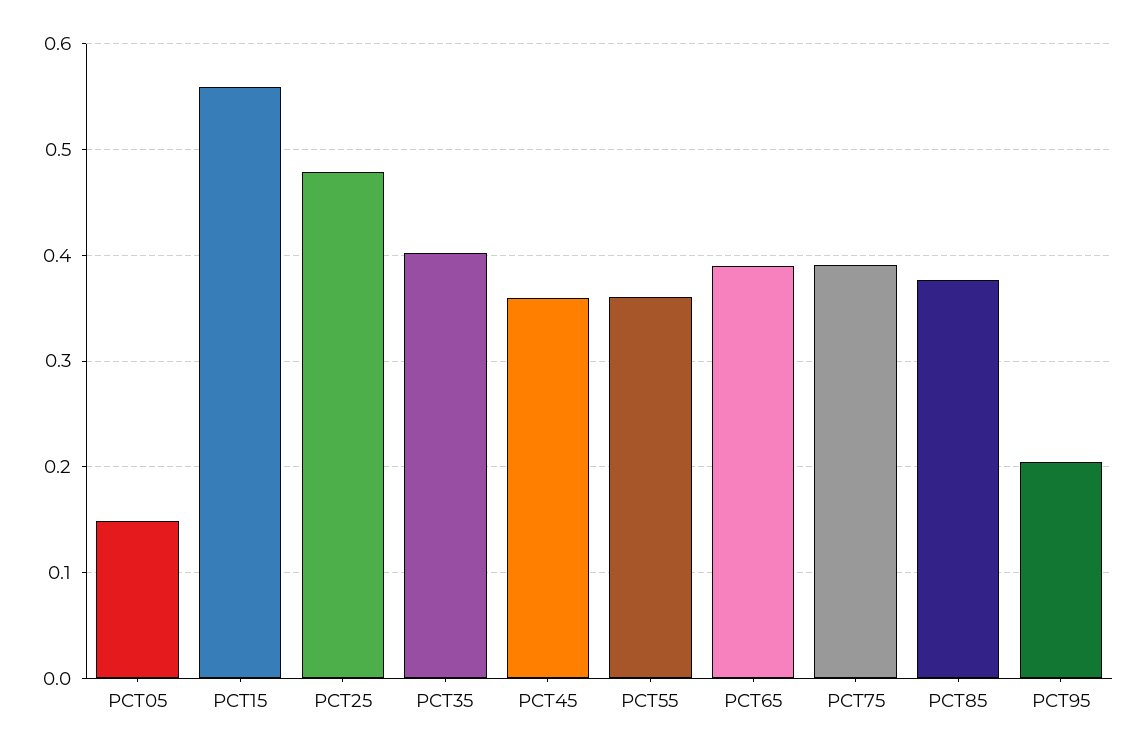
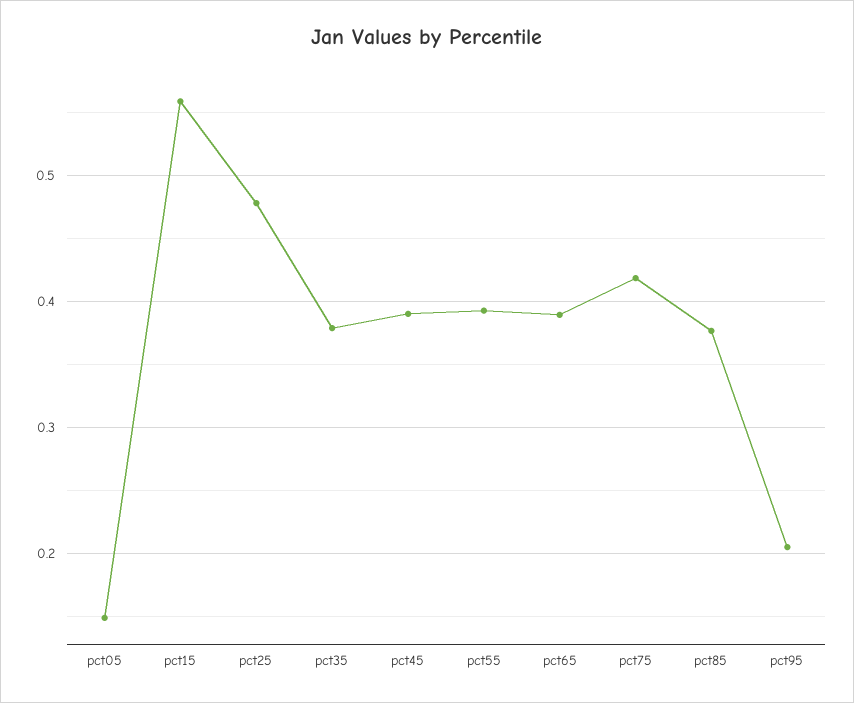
PCT35: 0.4 -> 0.38
PCT45: 0.36 -> 0.39
PCT55: 0.36 -> 0.39
PCT75: 0.39 -> 0.42

